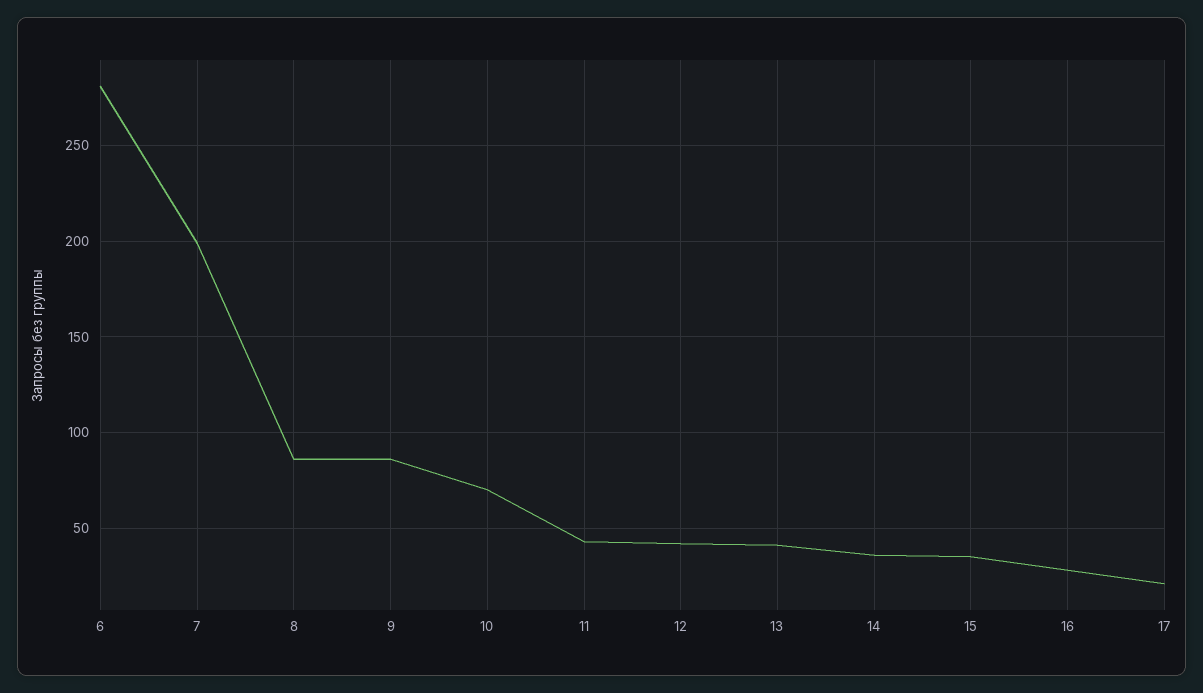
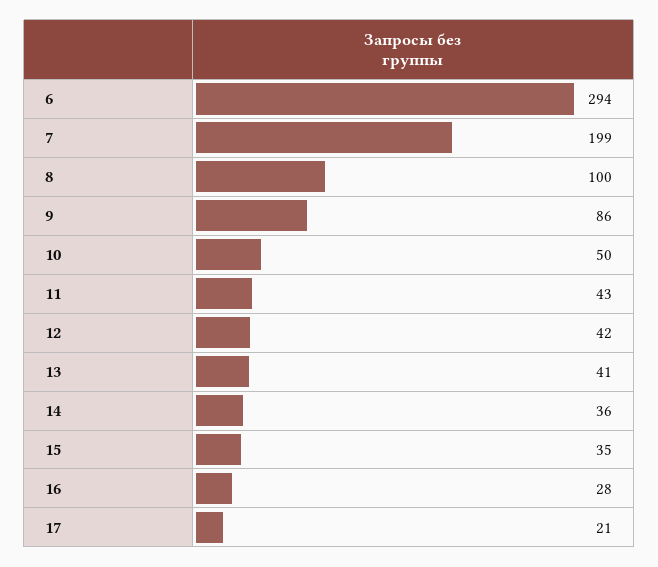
6: 280 -> 294
8: 85 -> 100
10: 70 -> 50

